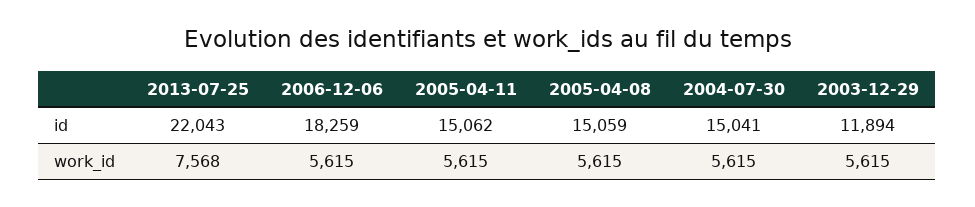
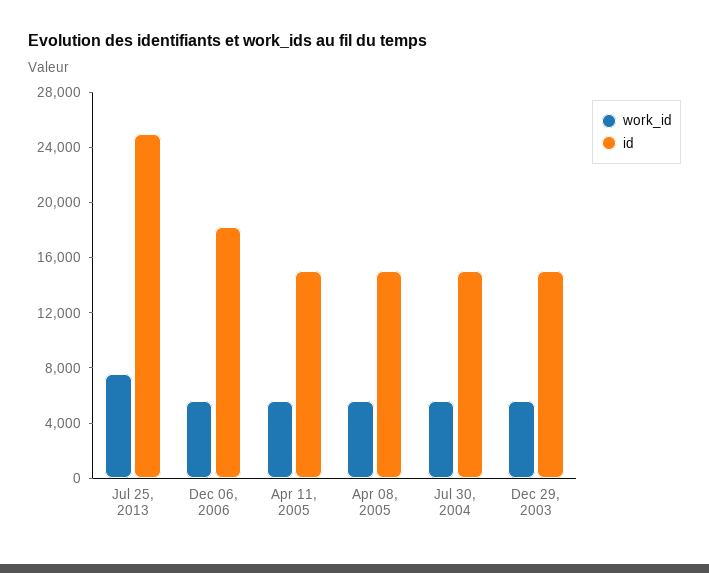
id, 2013-07-25: 22043 -> 25000
id, 2003-12-29: 11894 -> 15000

